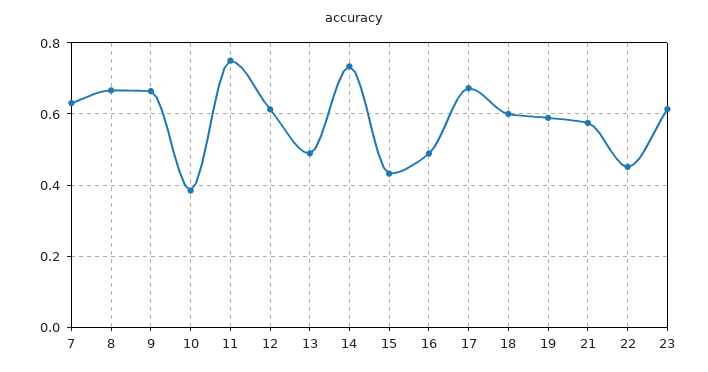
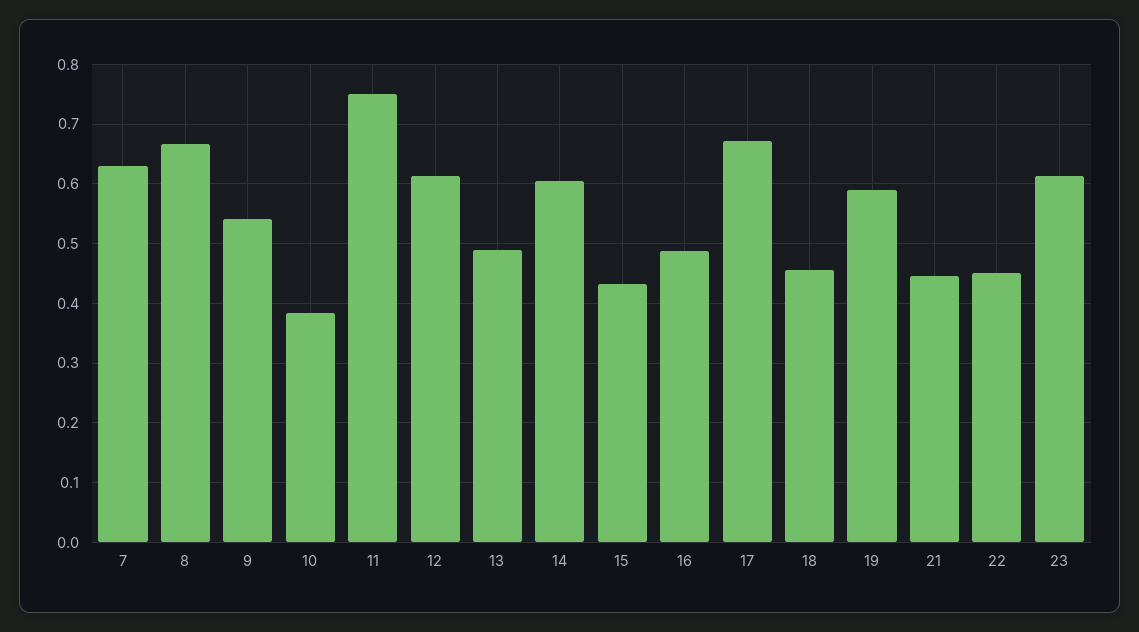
9: 0.66 -> 0.54
14: 0.74 -> 0.6
18: 0.6 -> 0.46
21: 0.58 -> 0.44

